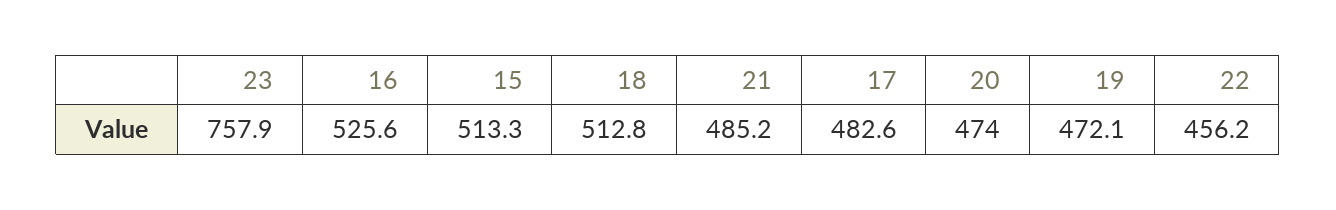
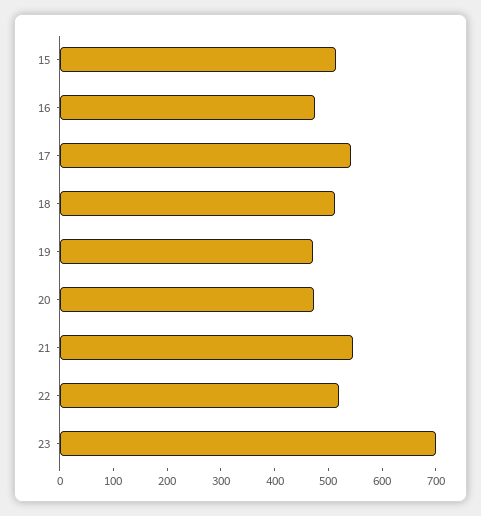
23: 757.9 -> 700
16: 525.6 -> 480
21: 485.2 -> 540
17: 482.6 -> 540
22: 456.2 -> 520

